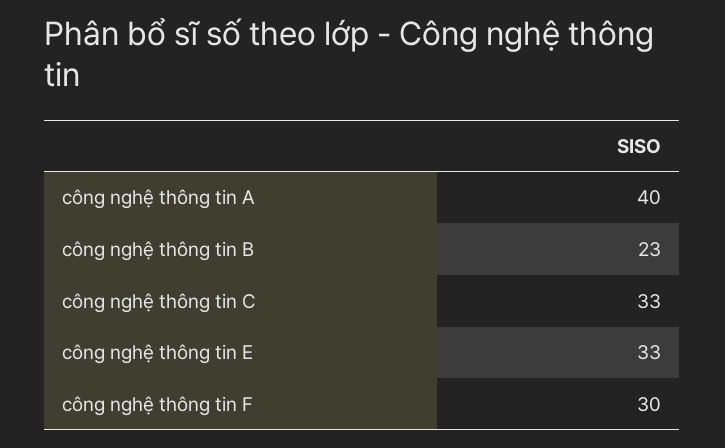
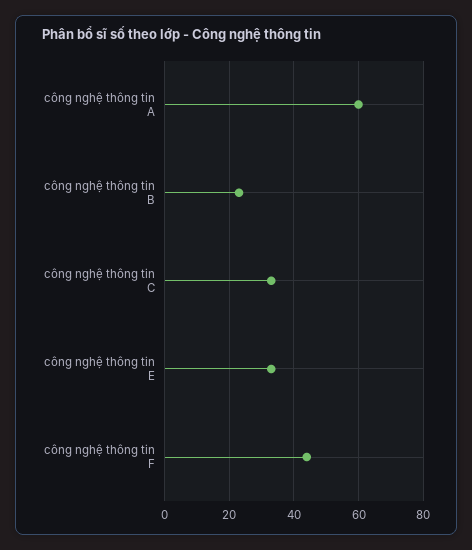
công nghệ thông tin A: 40 -> 60
công nghệ thông tin F: 30 -> 45

